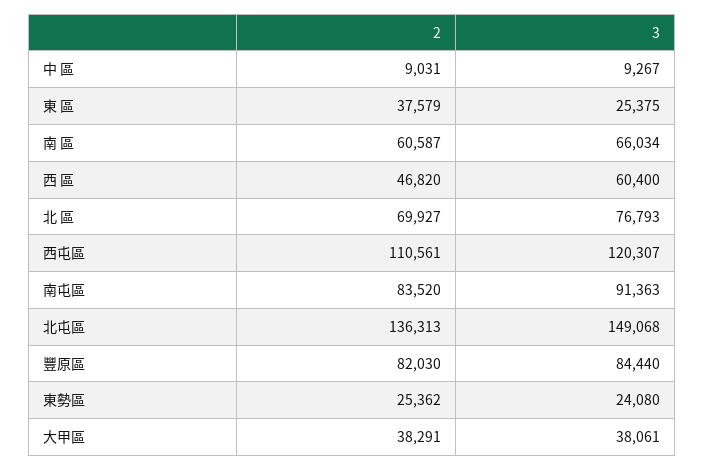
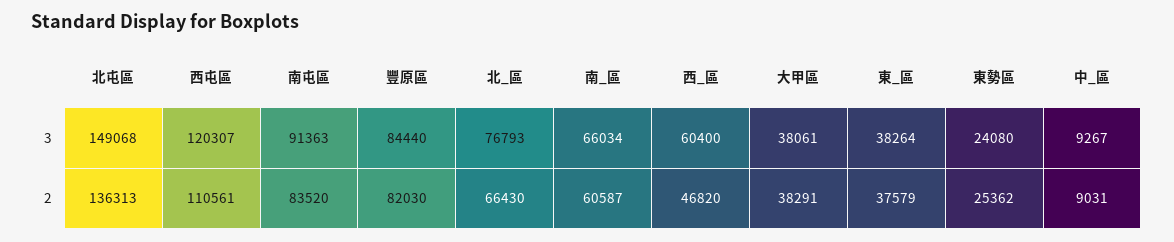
3, 東 區: 25375 -> 38264
2, 北 區: 69927 -> 66430

